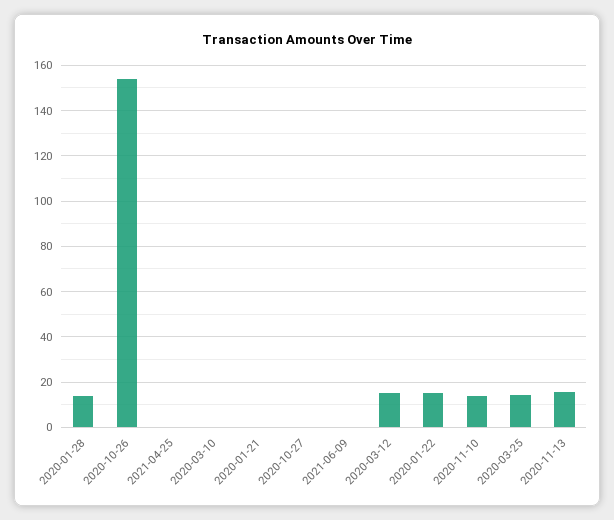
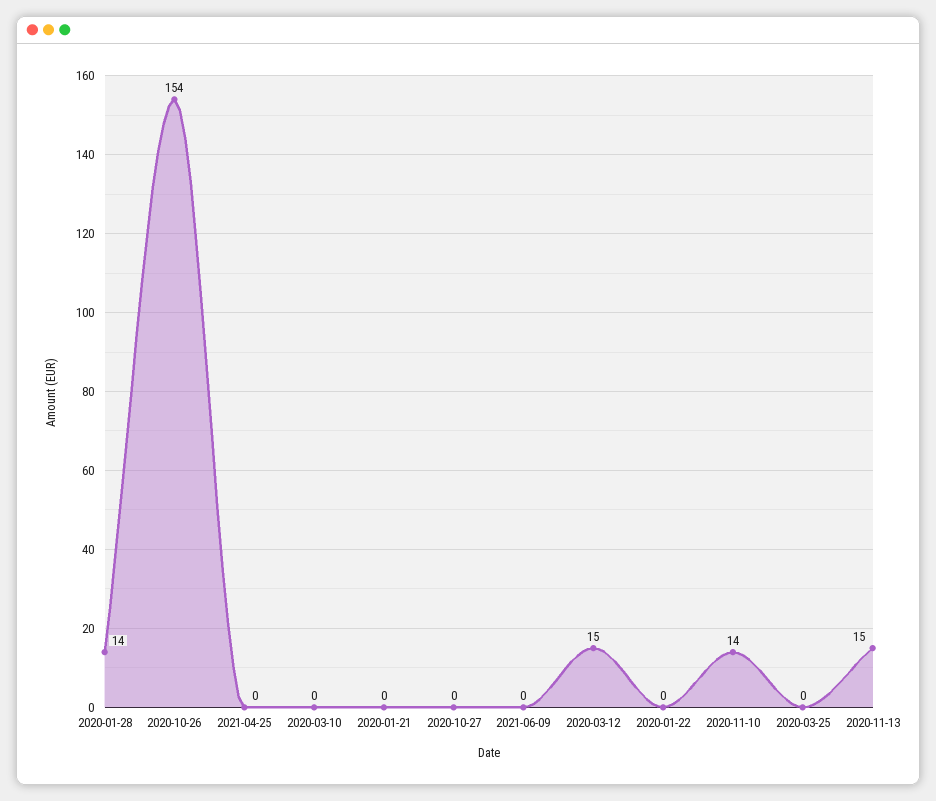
2020-01-22: 15 -> 0
2020-03-25: 15 -> 0

